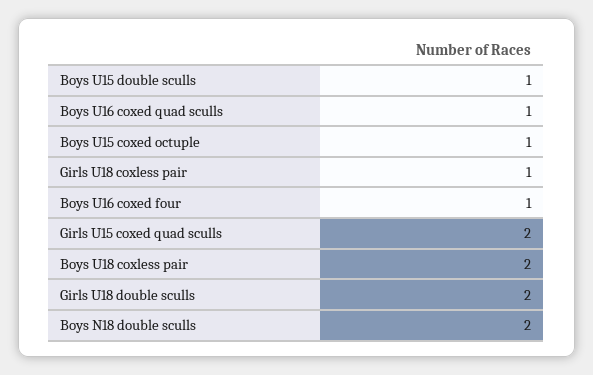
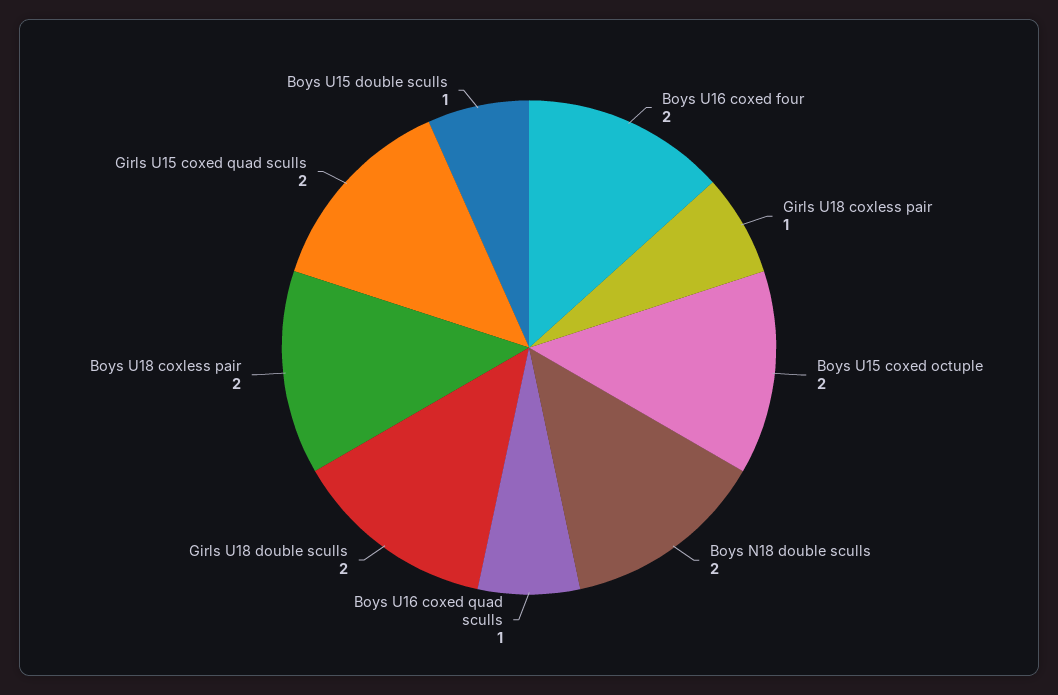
Boys U15 coxed octuple: 1 -> 2
Boys U16 coxed four: 1 -> 2

